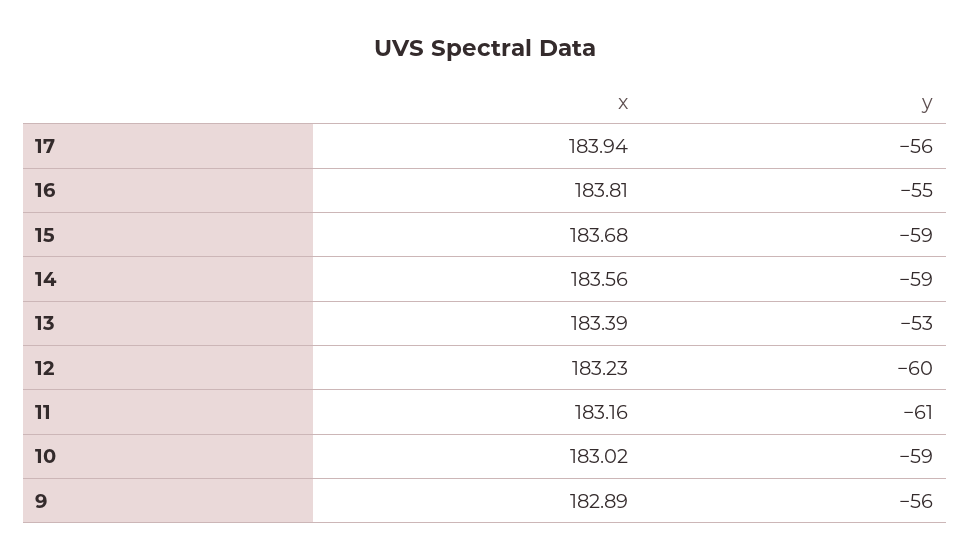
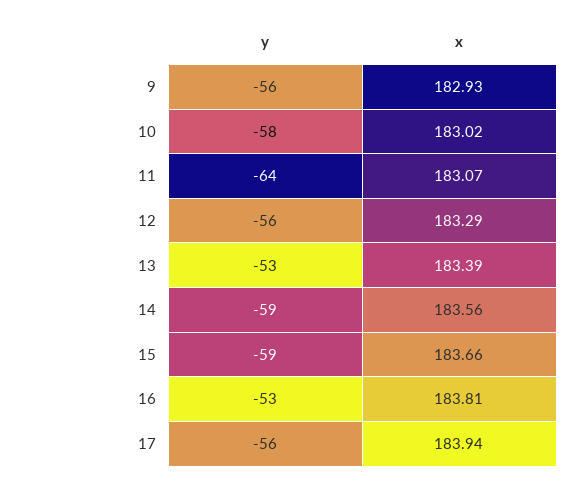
y, 16: -55 -> -53
x, 15: 183.68 -> 183.66
x, 12: 183.23 -> 183.29
y, 12: -60 -> -56
x, 11: 183.16 -> 183.07
y, 11: -61 -> -64
y, 10: -59 -> -58
x, 9: 182.89 -> 182.93

